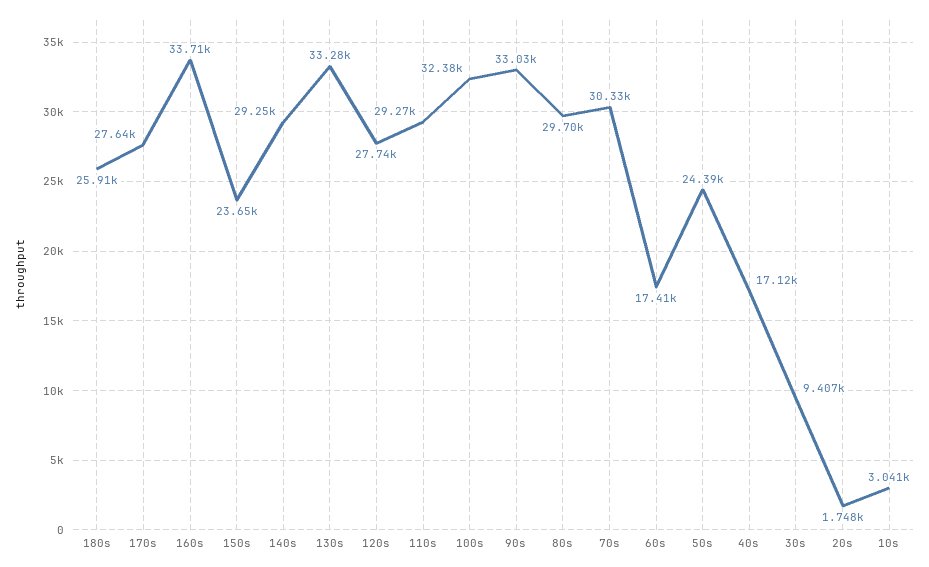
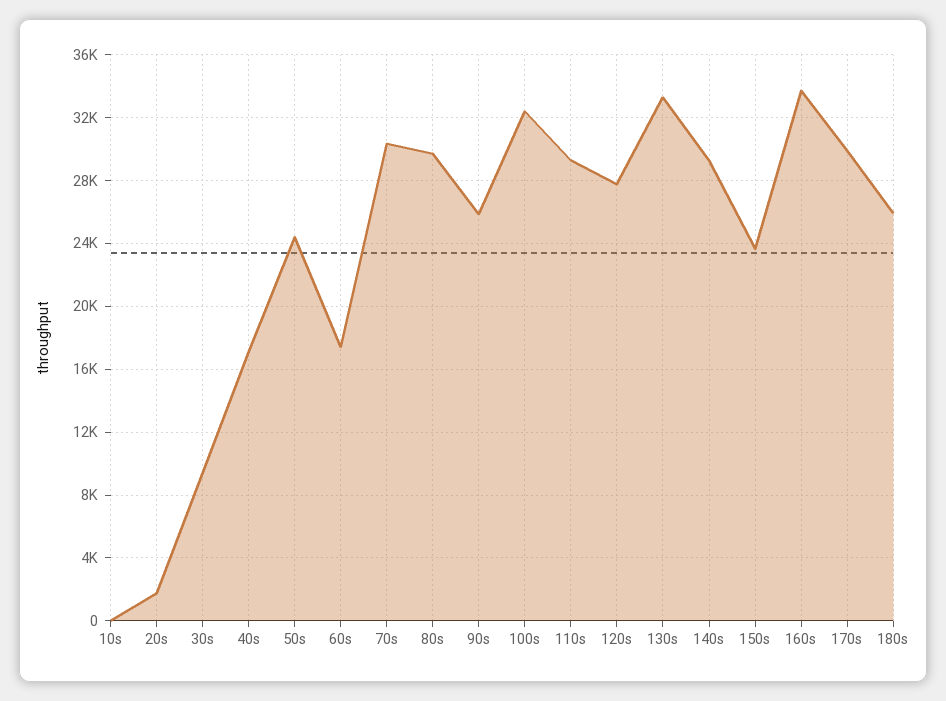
170s: 27640 -> 30000
90s: 33030 -> 26000
10s: 3041 -> 0

